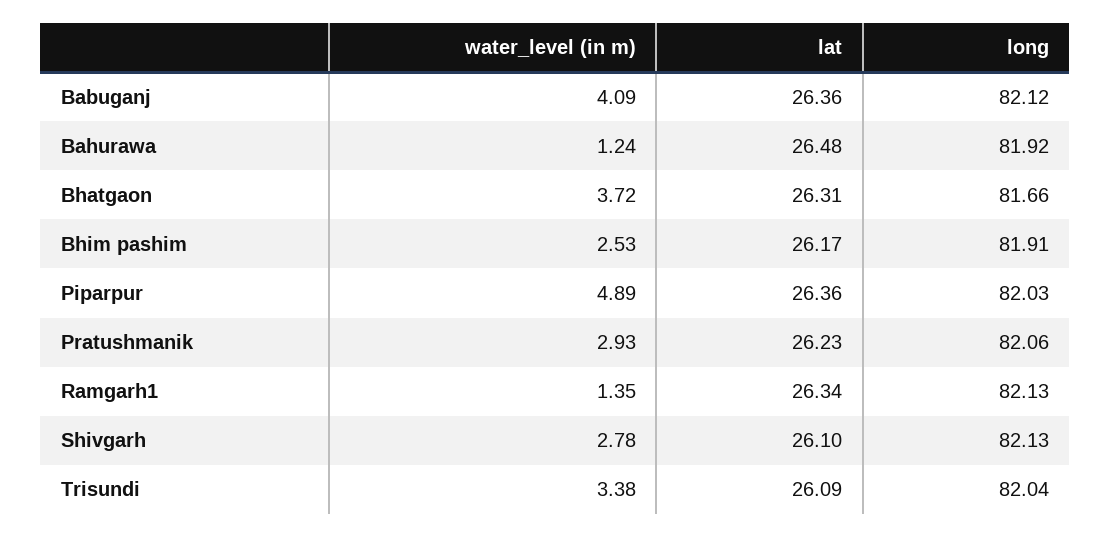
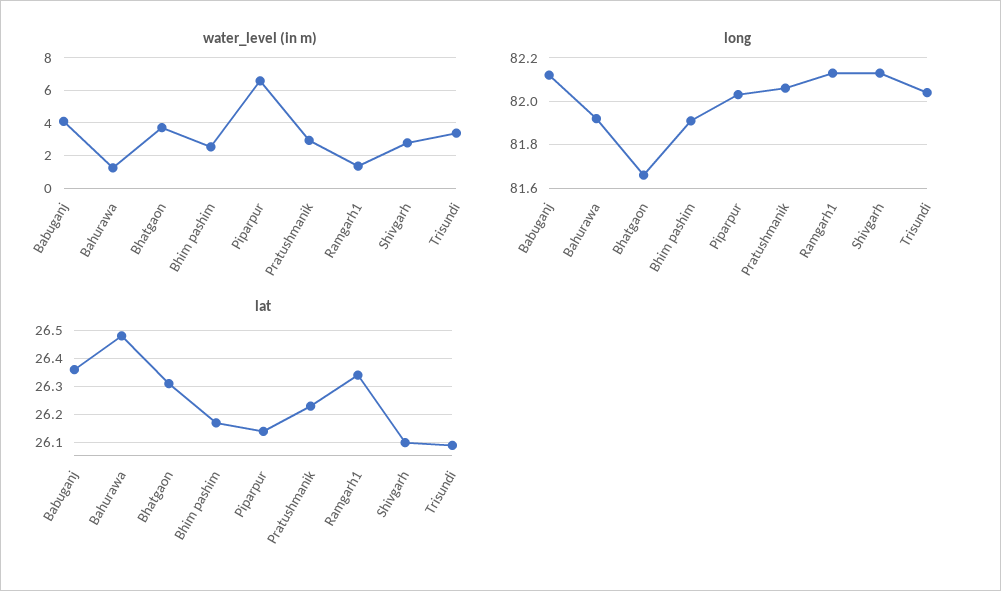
water_level (in m), Piparpur: 4.89 -> 6.5
lat, Piparpur: 26.36 -> 26.15

